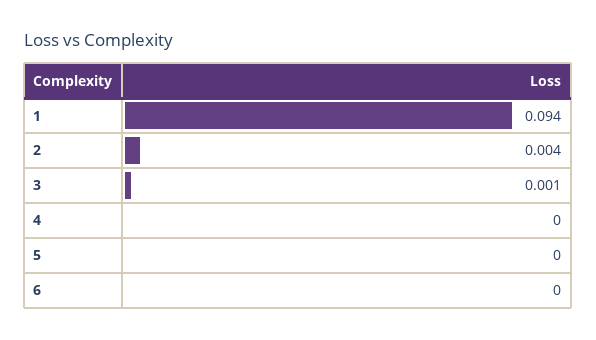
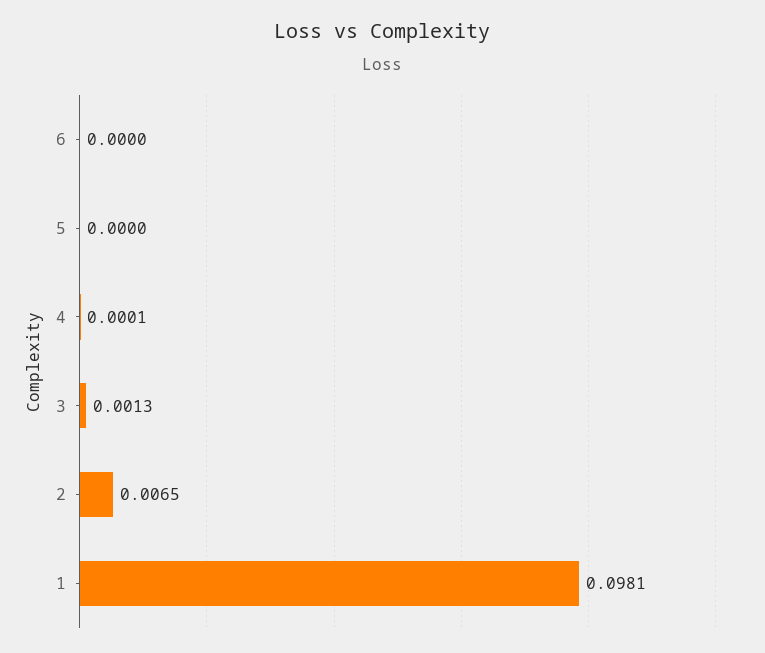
1: 0.094 -> 0.0981
2: 0.004 -> 0.0065

